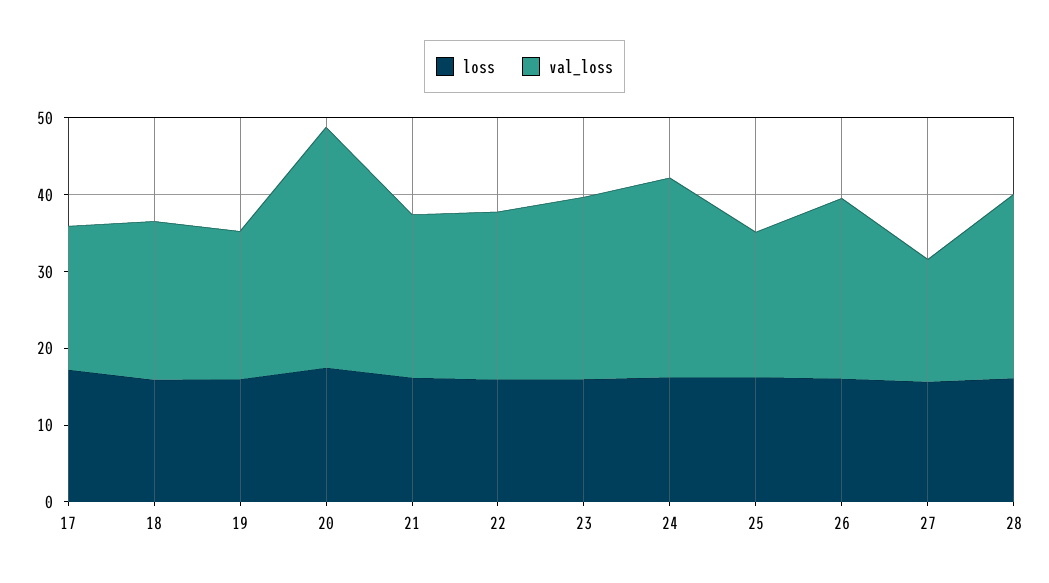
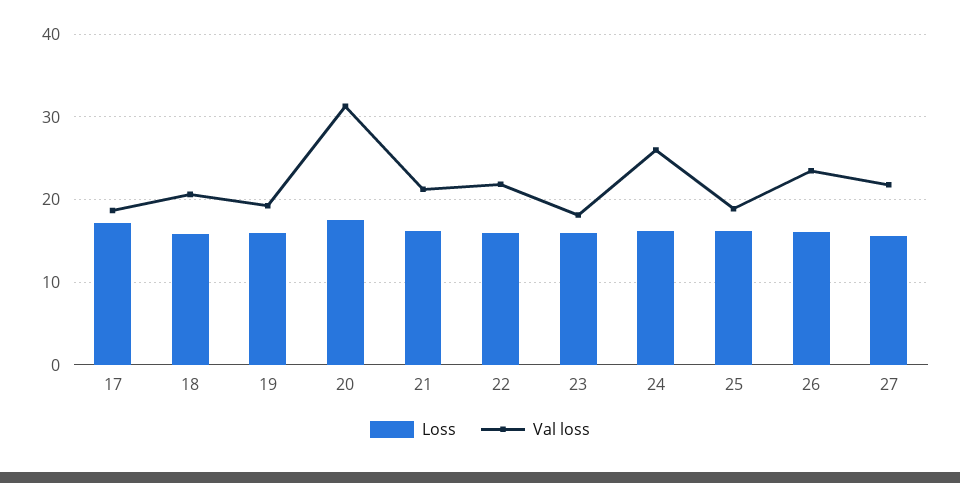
val_loss, 23: 24 -> 18
val_loss, 27: 16 -> 22
loss, 28: 16 -> none
val_loss, 28: 24 -> none

